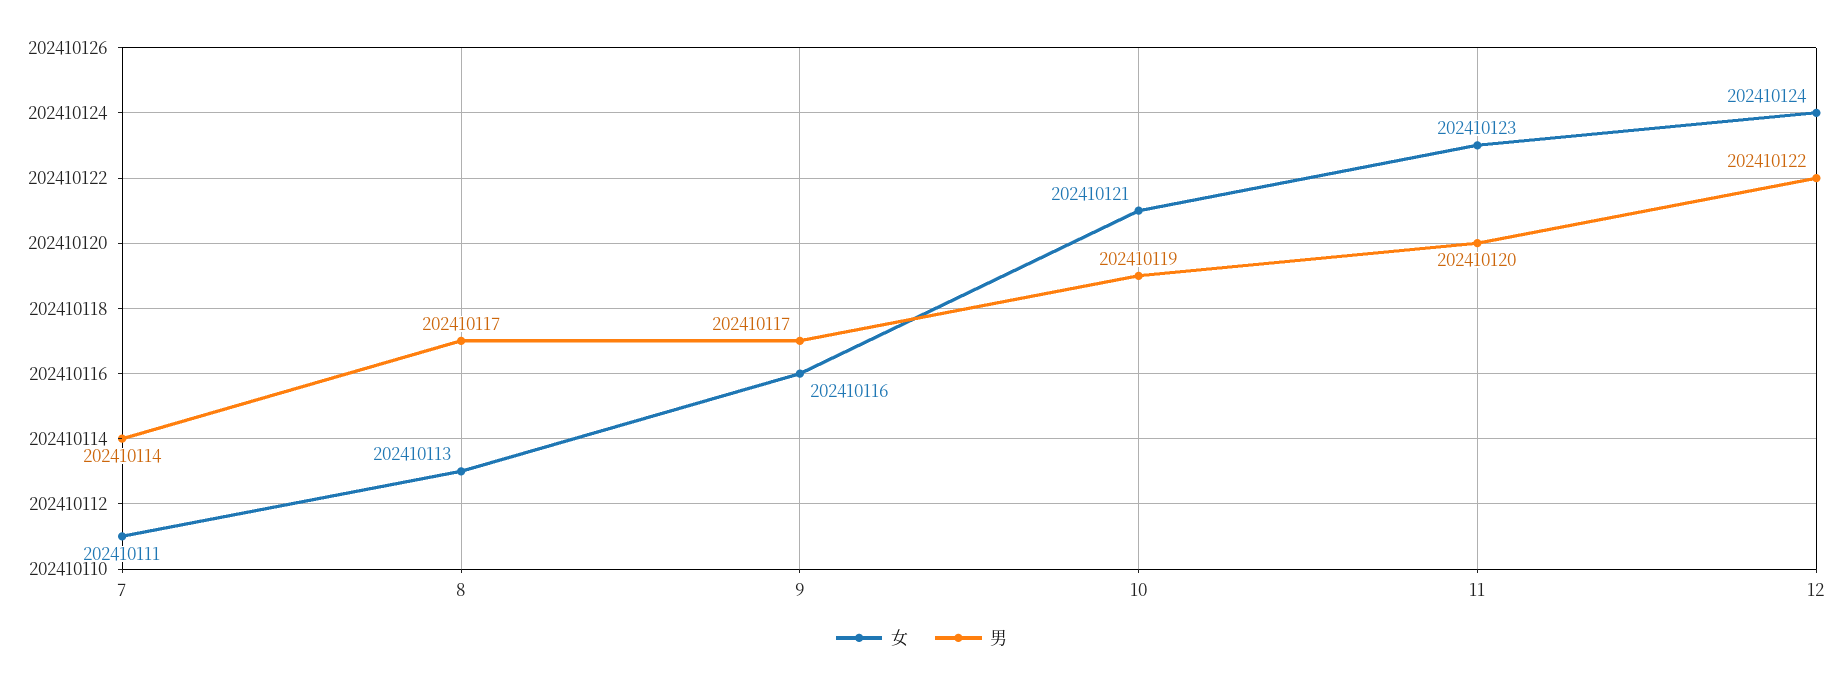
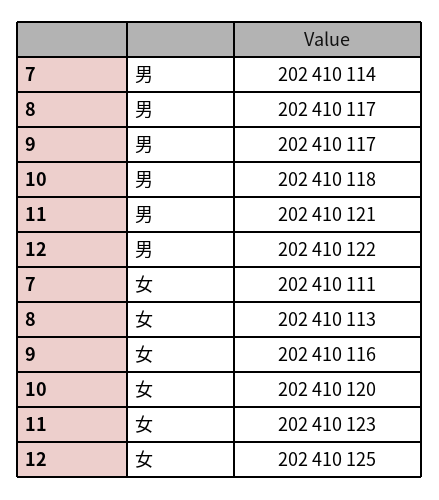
女, 10: 202410121 -> 202410120
男, 10: 202410119 -> 202410118
男, 11: 202410120 -> 202410121
女, 12: 202410124 -> 202410125

